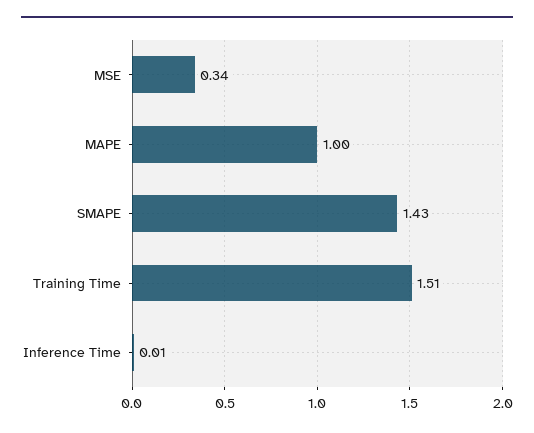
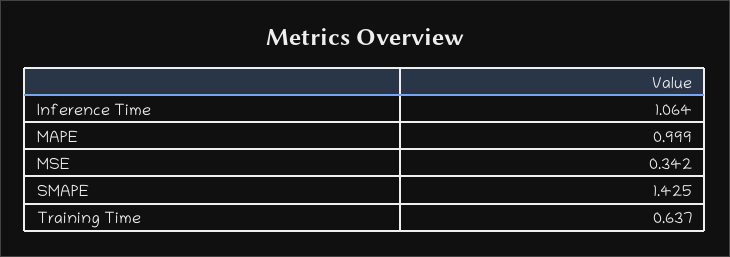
Training Time: 1.51 -> 0.637
Inference Time: 0.01 -> 1.064

